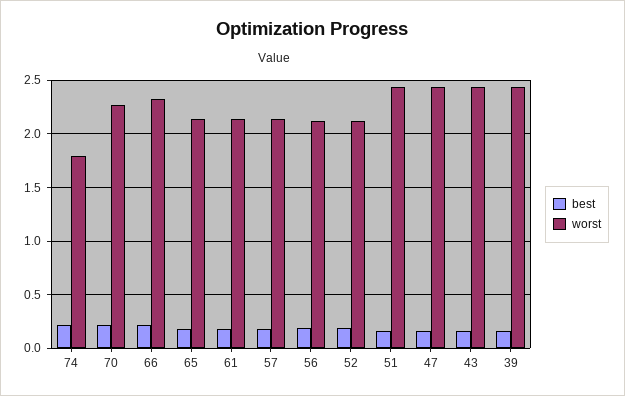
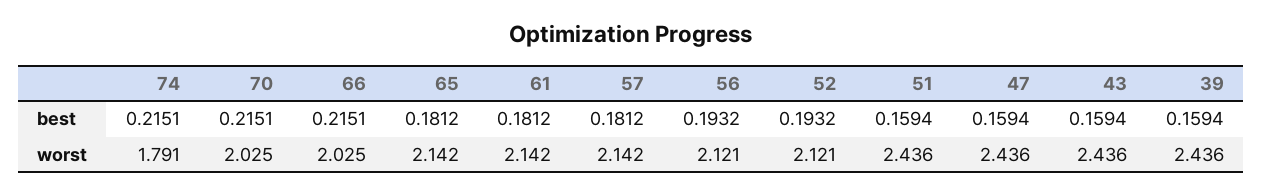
worst, 70: 2.3 -> 2.025
worst, 66: 2.3 -> 2.025

